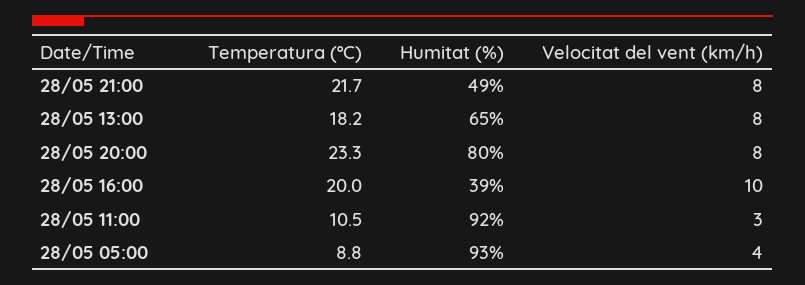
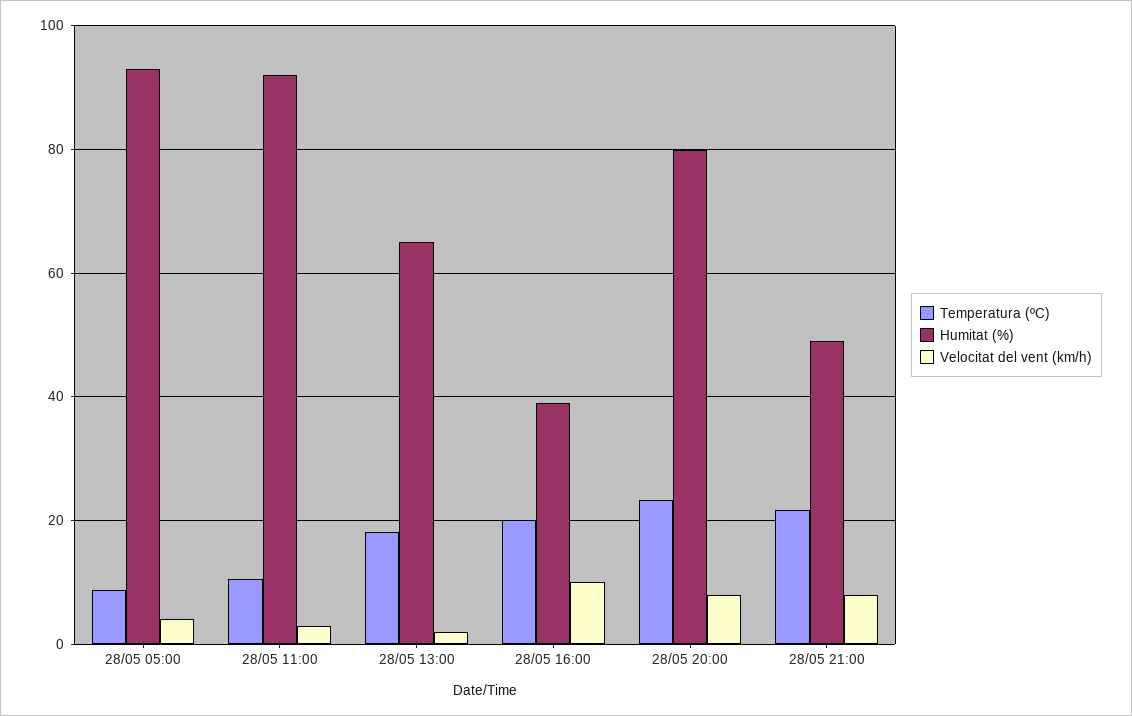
Velocitat del vent (km/h), 28/05 13:00: 8 -> 2

